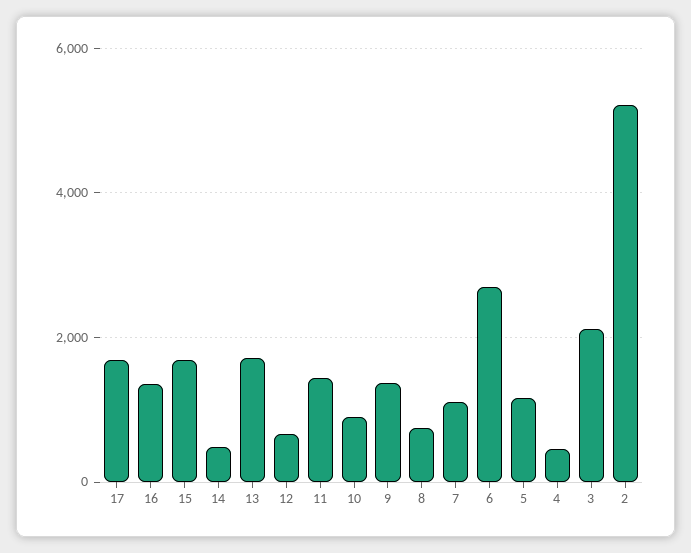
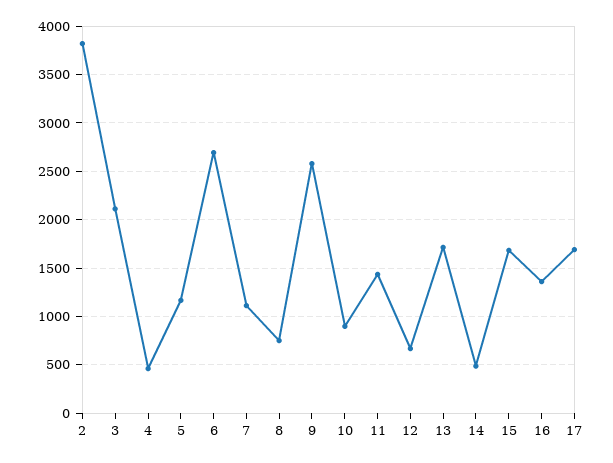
9: 1400 -> 2600
2: 5200 -> 3800

